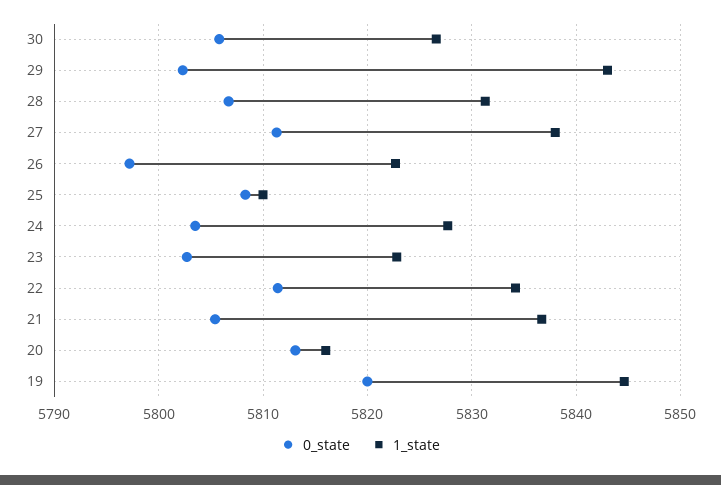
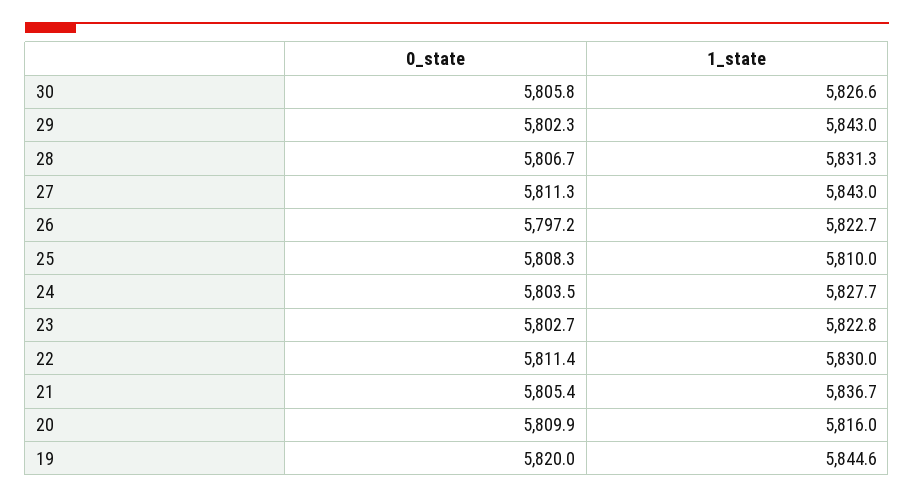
1_state, 27: 5838 -> 5843
1_state, 22: 5834 -> 5830
0_state, 20: 5813 -> 5809.9

